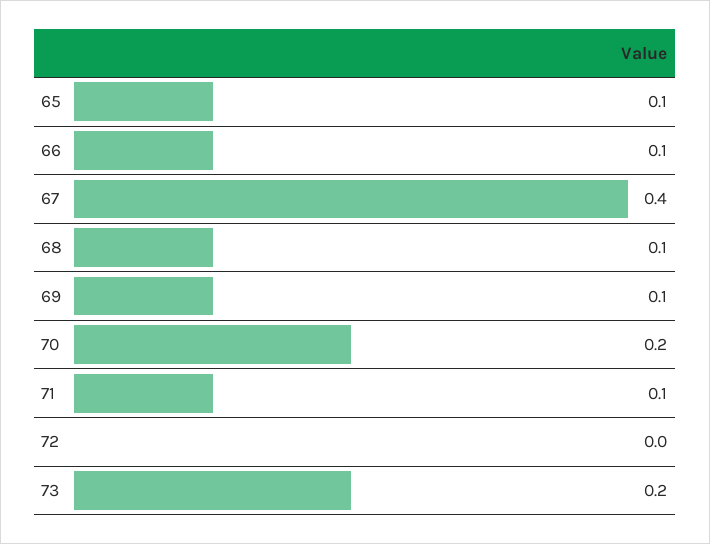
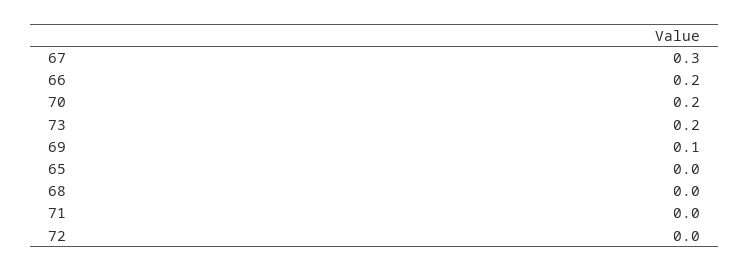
65: 0.1 -> 0
66: 0.1 -> 0.2
67: 0.4 -> 0.3
68: 0.1 -> 0
71: 0.1 -> 0

